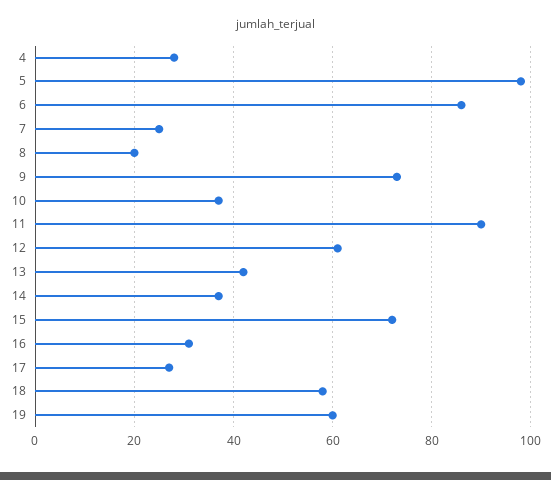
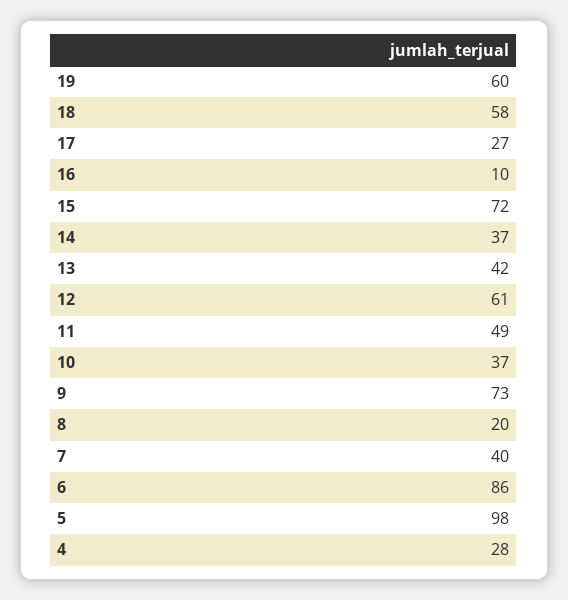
7: 25 -> 40
11: 90 -> 49
16: 30 -> 10

